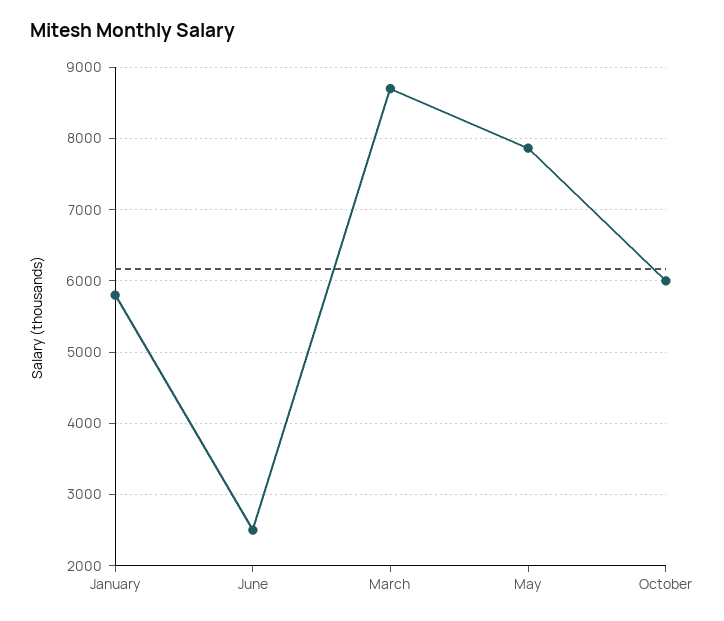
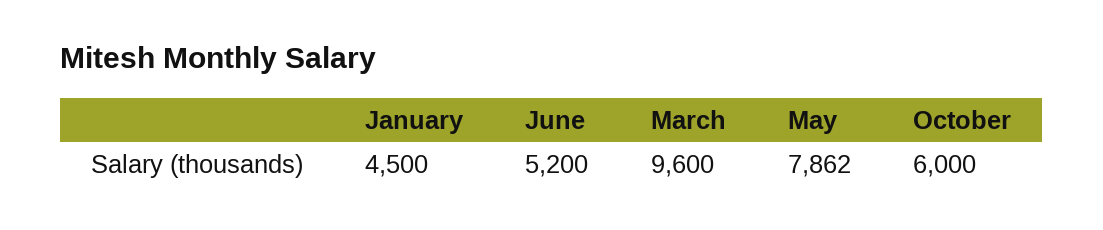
January: 5800 -> 4500
June: 2500 -> 5200
March: 8700 -> 9600

